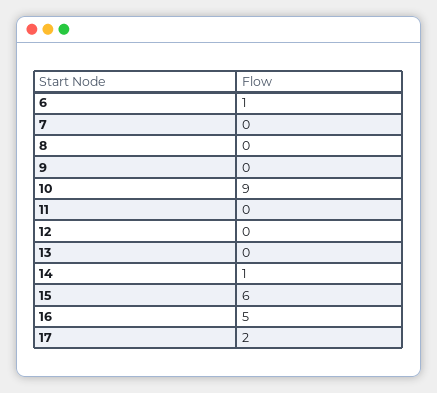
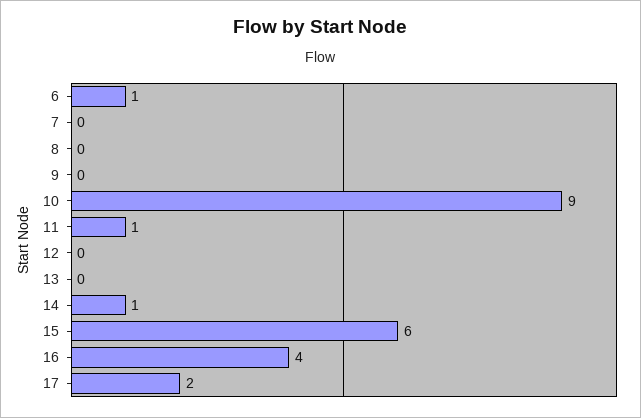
11: 0 -> 1
16: 5 -> 4

